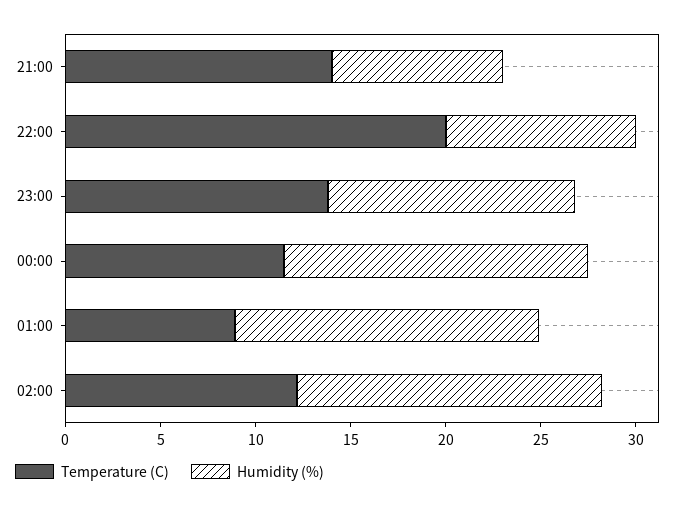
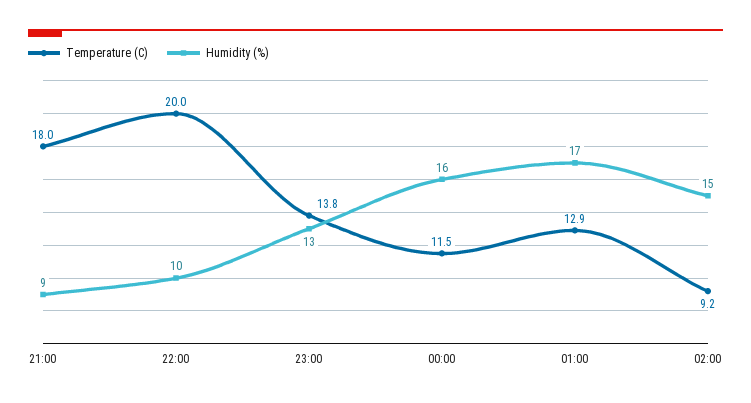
Temperature (C), 21:00: 14 -> 18
Temperature (C), 01:00: 9 -> 12.9
Humidity (%), 01:00: 16 -> 17
Temperature (C), 02:00: 12 -> 9.2
Humidity (%), 02:00: 16 -> 15

